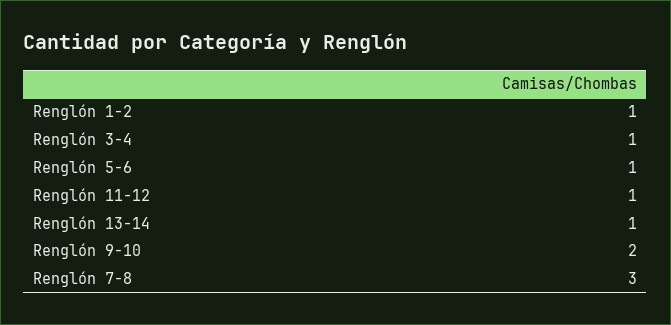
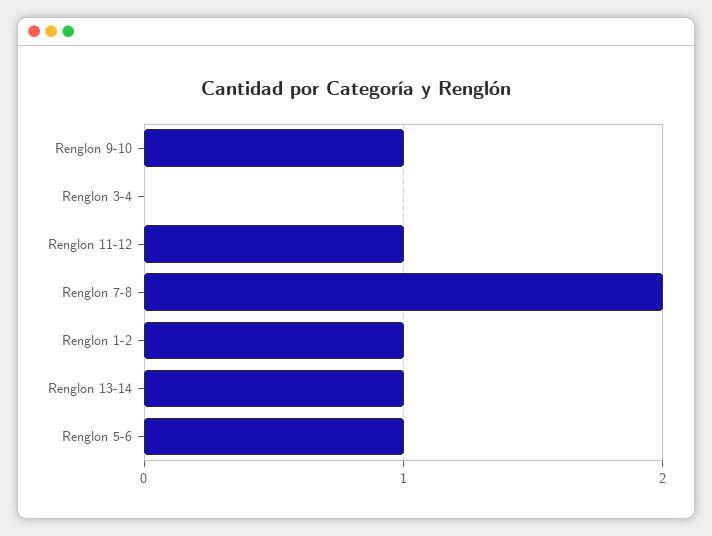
Renglón 3-4: 1 -> 0
Renglón 9-10: 2 -> 1
Renglón 7-8: 3 -> 2

